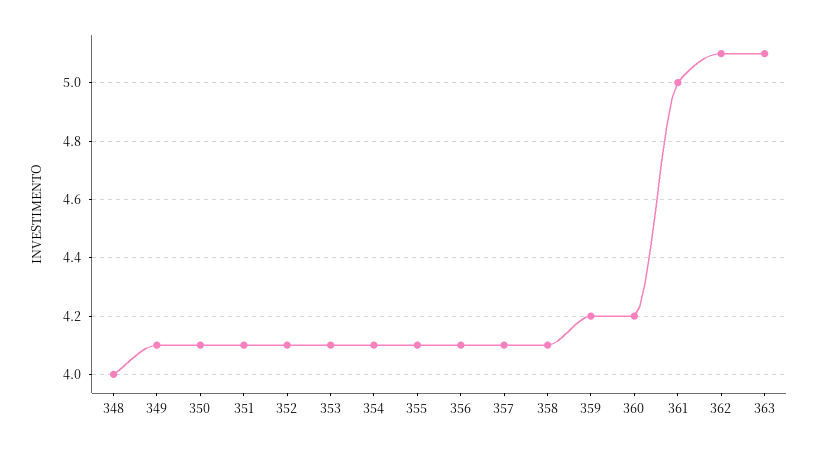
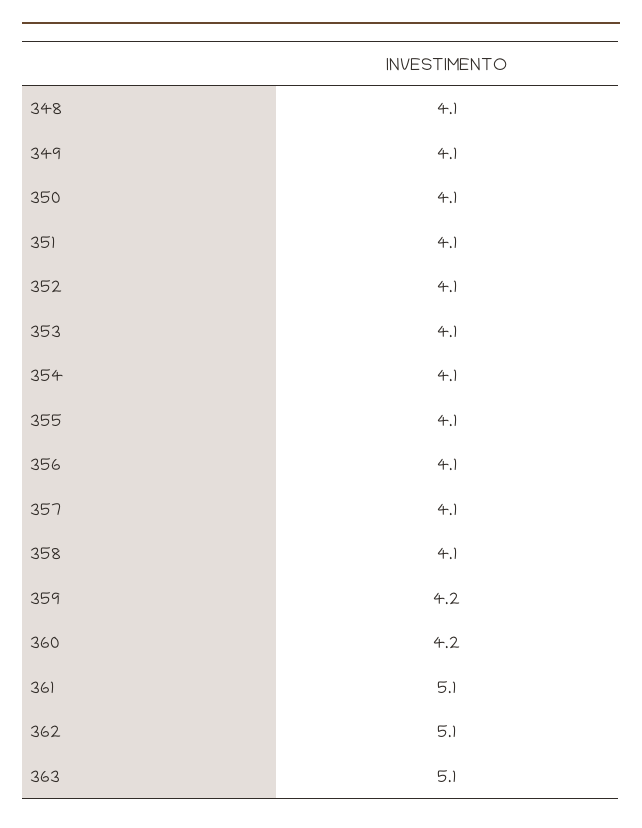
348: 4 -> 4.1
361: 5 -> 5.1

